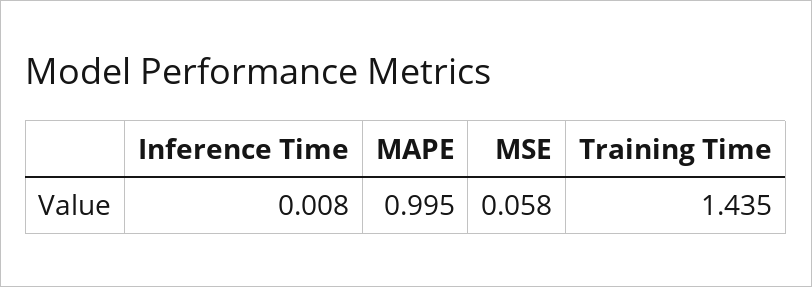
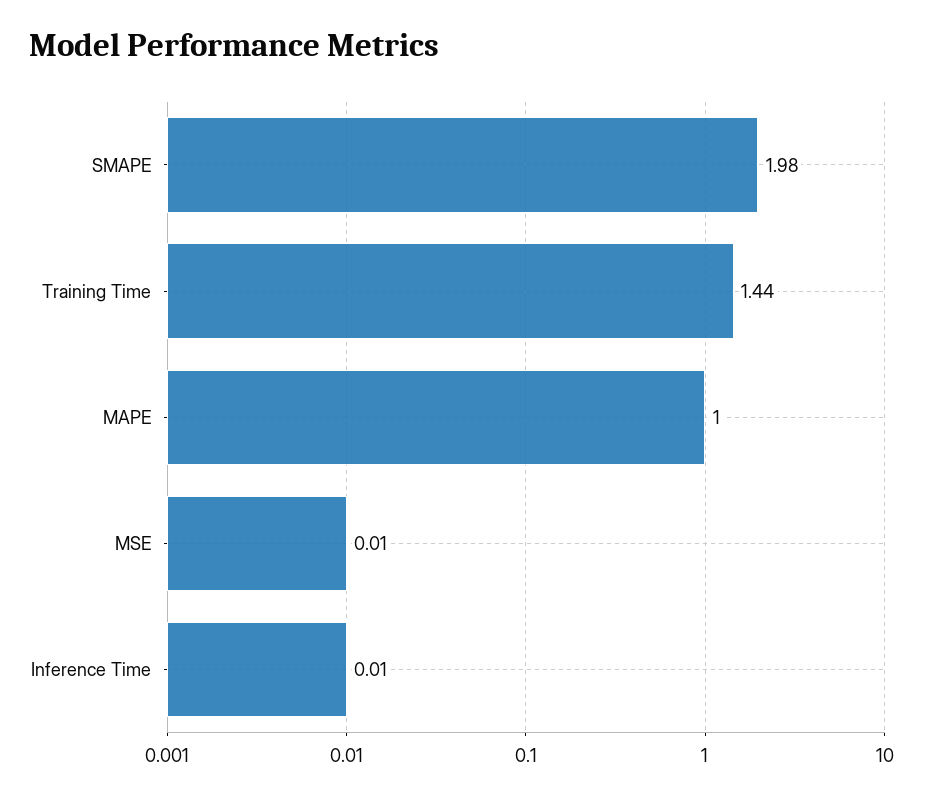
MSE: 0.058 -> 0.01
SMAPE: none -> 1.98

